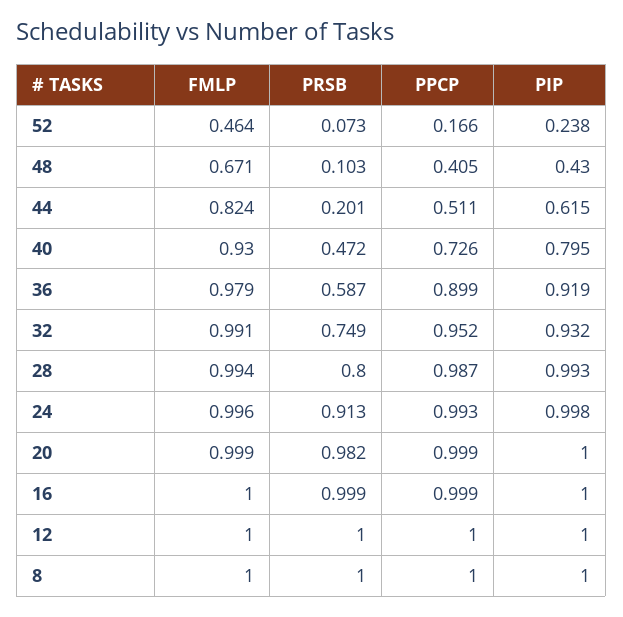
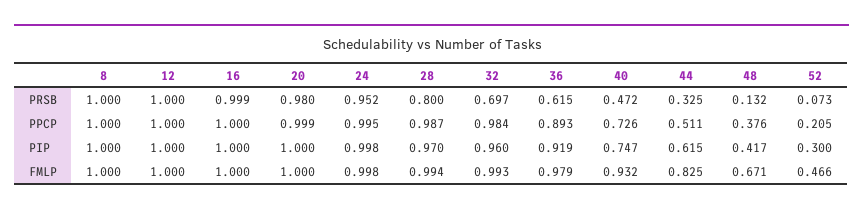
FMLP, 52: 0.464 -> 0.466
PPCP, 52: 0.166 -> 0.205
PIP, 52: 0.238 -> 0.3
PRSB, 48: 0.103 -> 0.132
PPCP, 48: 0.405 -> 0.376
PIP, 48: 0.43 -> 0.417
FMLP, 44: 0.824 -> 0.825
PRSB, 44: 0.201 -> 0.325
FMLP, 40: 0.93 -> 0.932
PIP, 40: 0.795 -> 0.747
PRSB, 36: 0.587 -> 0.615
PPCP, 36: 0.899 -> 0.893
FMLP, 32: 0.991 -> 0.993
PRSB, 32: 0.749 -> 0.697
PPCP, 32: 0.952 -> 0.984
PIP, 32: 0.932 -> 0.96
PIP, 28: 0.993 -> 0.97
FMLP, 24: 0.996 -> 0.998
PRSB, 24: 0.913 -> 0.952
PPCP, 24: 0.993 -> 0.995
FMLP, 20: 0.999 -> 1
PRSB, 20: 0.982 -> 0.98
PPCP, 16: 0.999 -> 1

